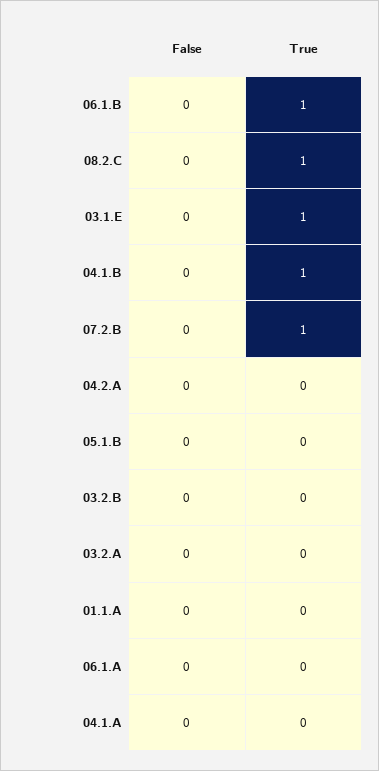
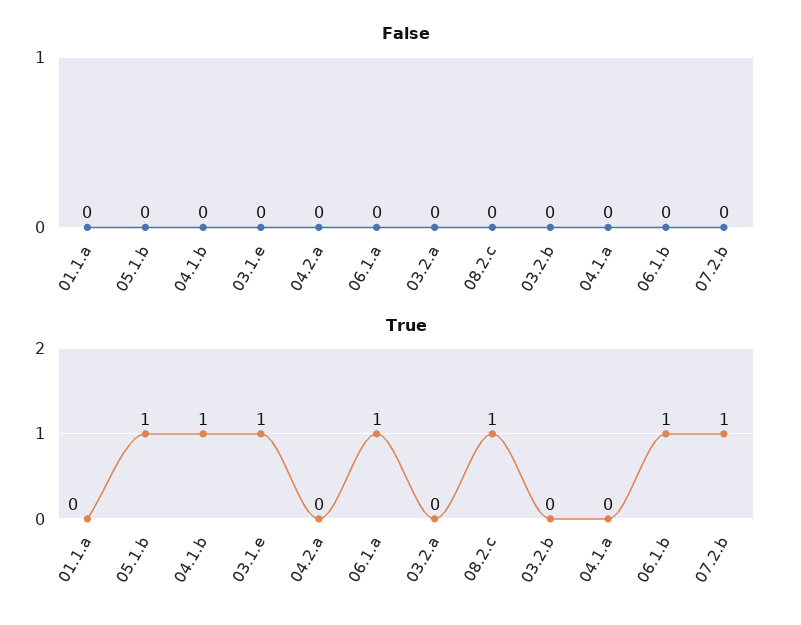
True, 05.1.B: 0 -> 1
True, 06.1.A: 0 -> 1

